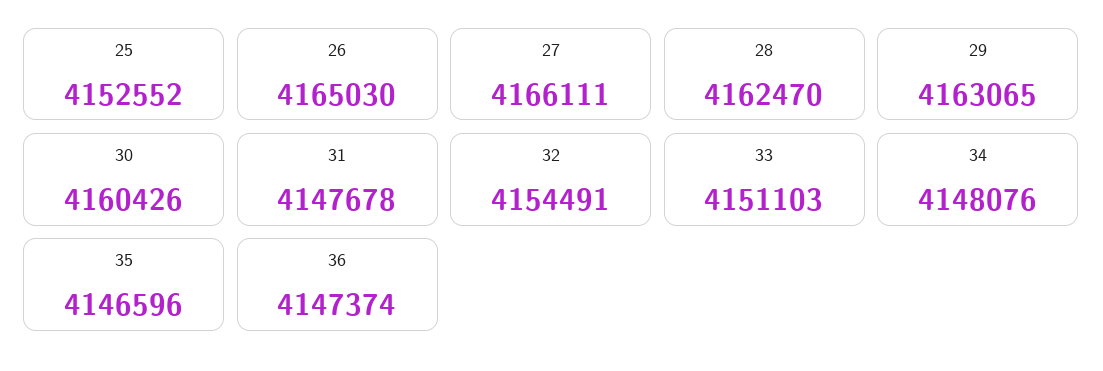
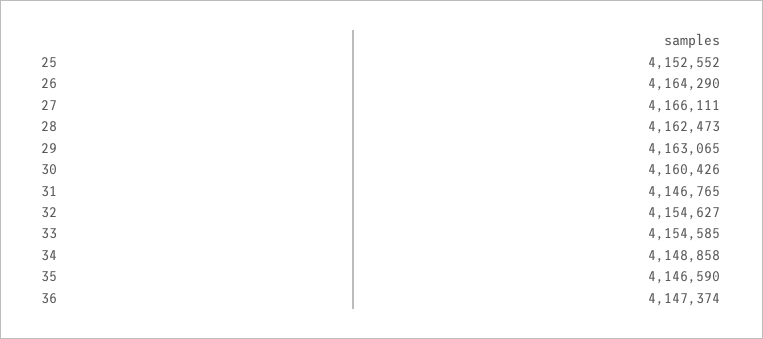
26: 4165030 -> 4164290
28: 4162470 -> 4162473
31: 4147678 -> 4146765
32: 4154491 -> 4154627
33: 4151103 -> 4154585
34: 4148076 -> 4148858
35: 4146596 -> 4146590

